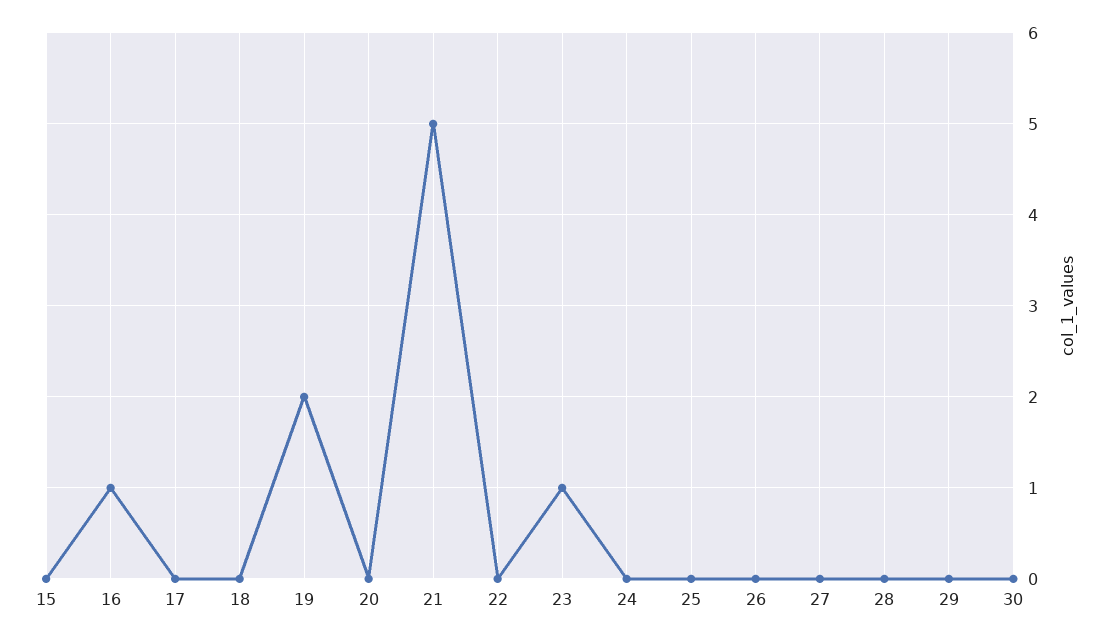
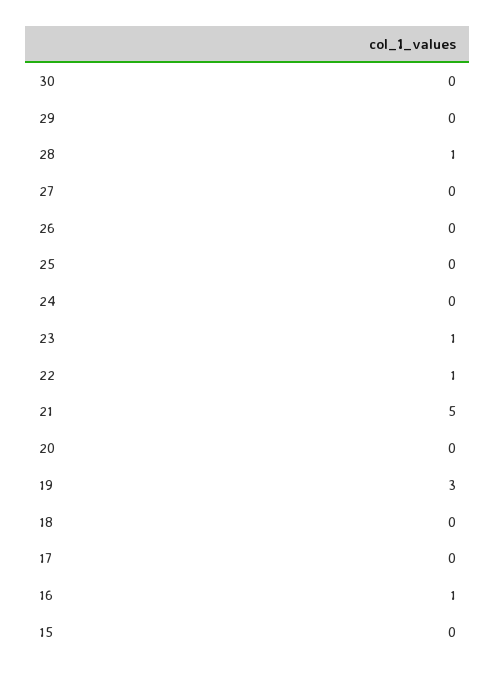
19: 2 -> 3
22: 0 -> 1
28: 0 -> 1

